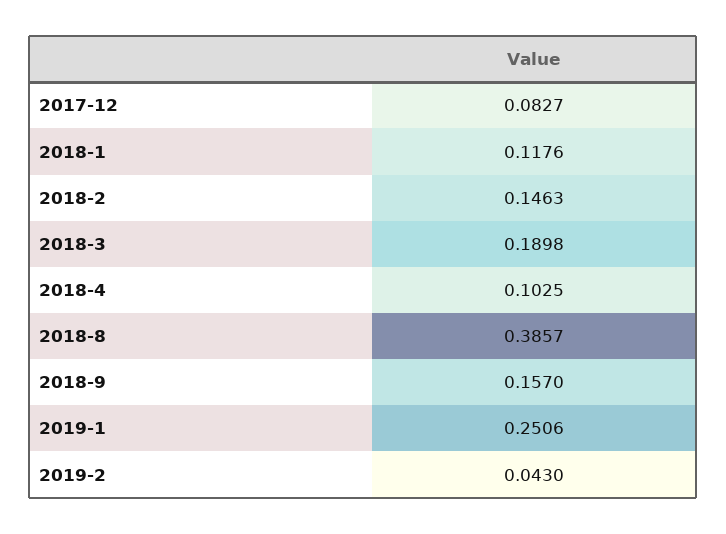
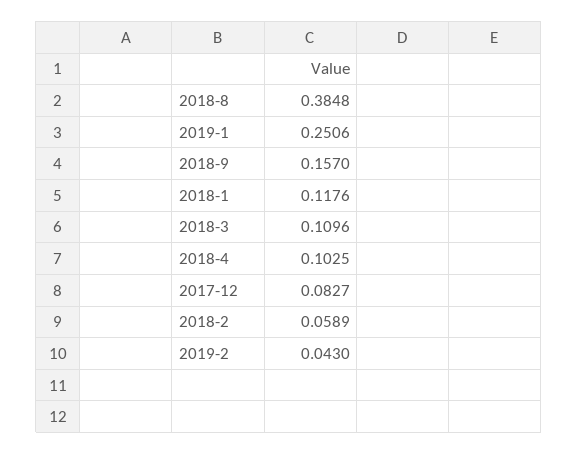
2018-2: 0.1463 -> 0.0589
2018-3: 0.1898 -> 0.1096
2018-8: 0.3857 -> 0.3848

